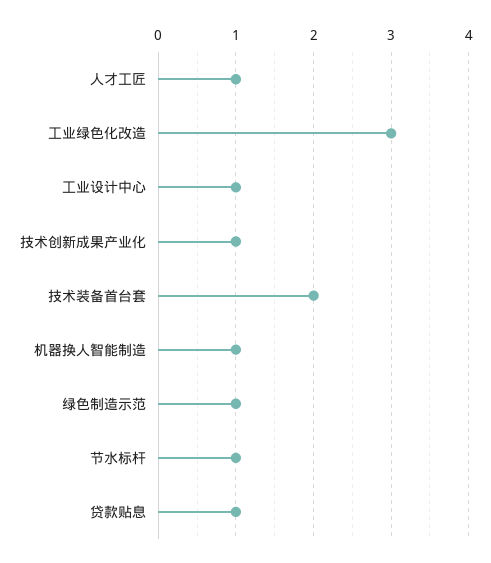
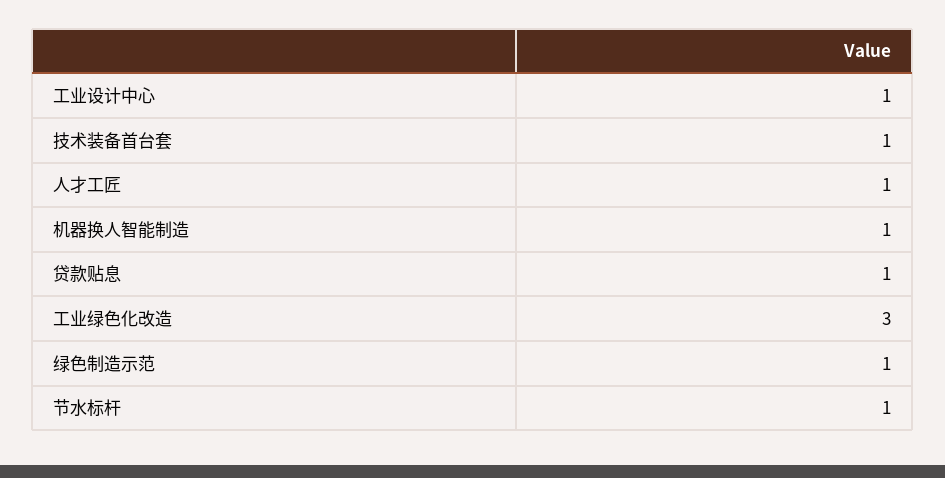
技术创新成果产业化: 1 -> none
技术装备首台套: 2 -> 1

